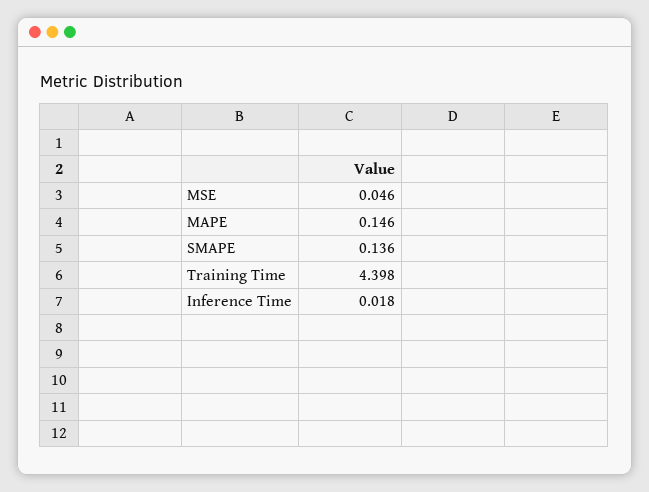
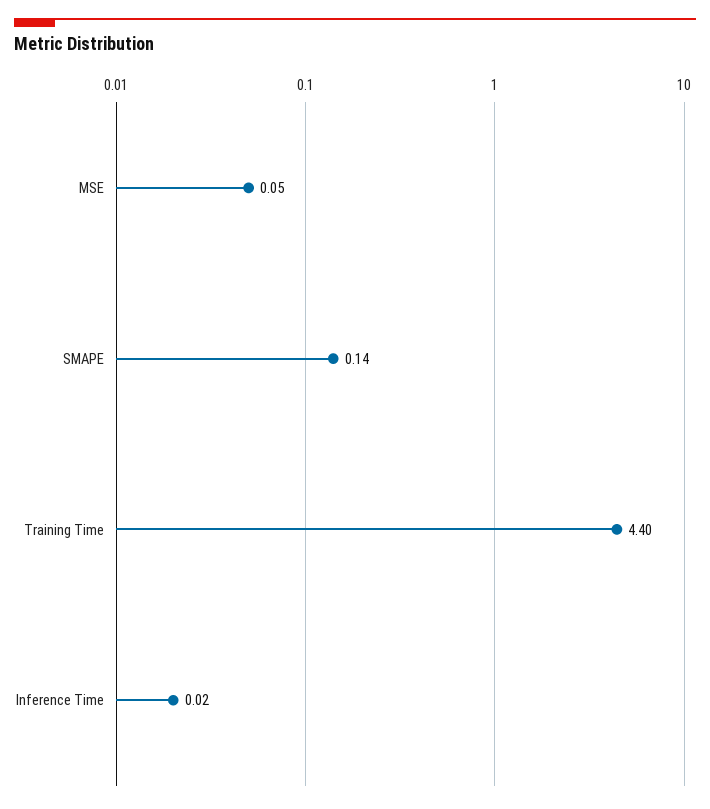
MAPE: 0.146 -> none

